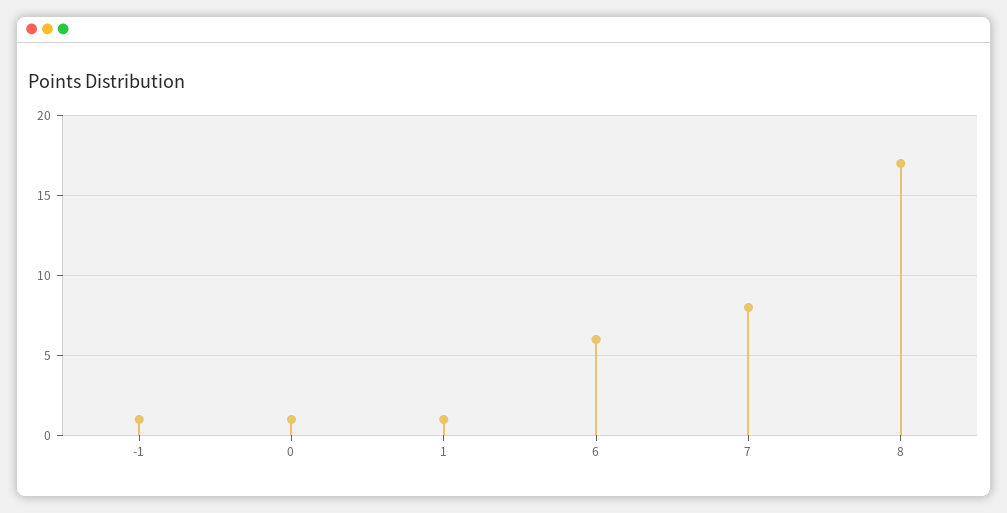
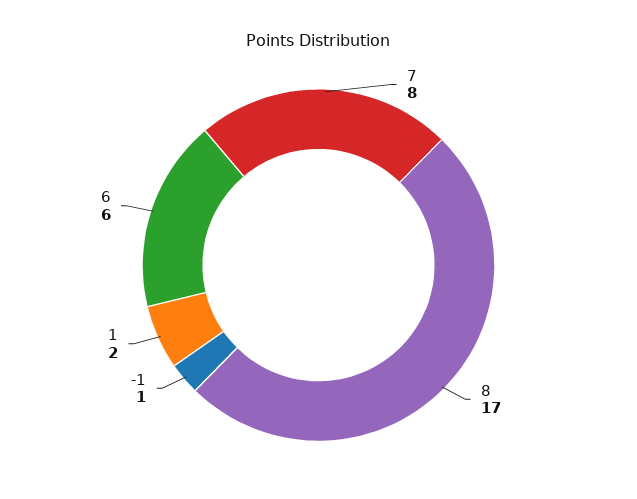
0: 1 -> none
1: 1 -> 2

